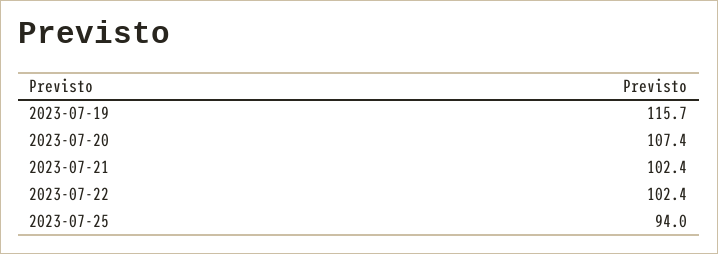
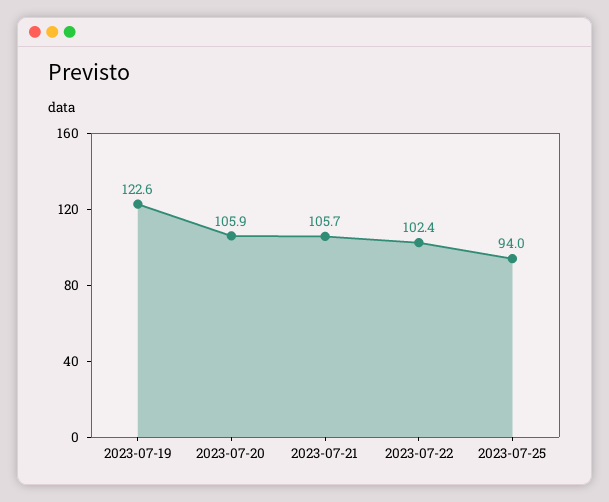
2023-07-19: 115.7 -> 122.6
2023-07-20: 107.4 -> 105.9
2023-07-21: 102.4 -> 105.7

